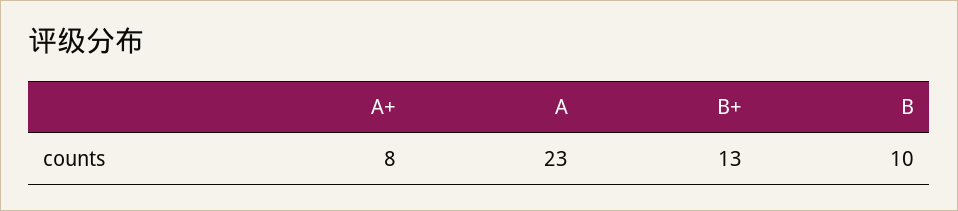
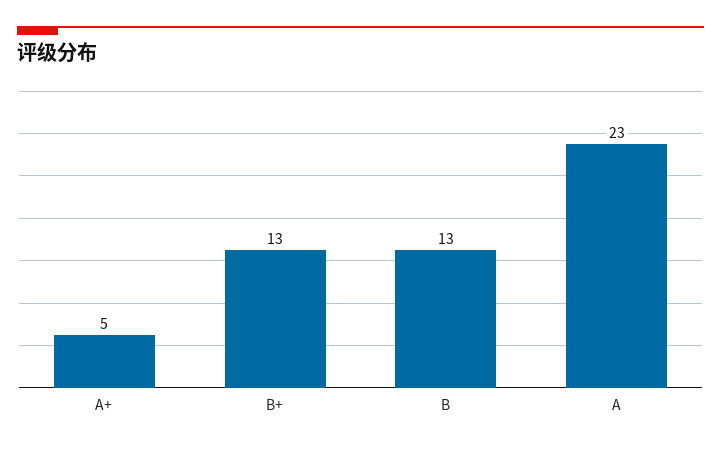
A+: 8 -> 5
B: 10 -> 13

